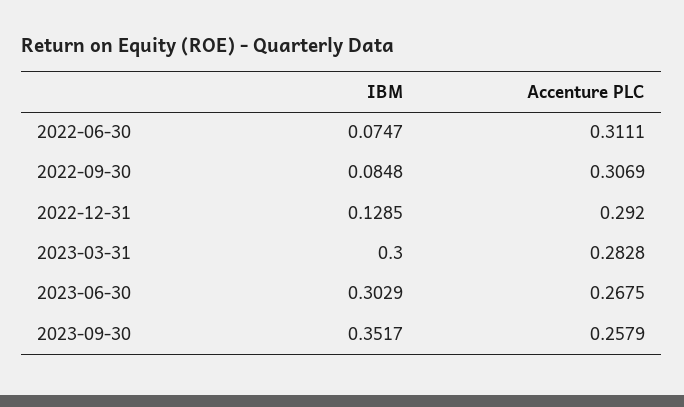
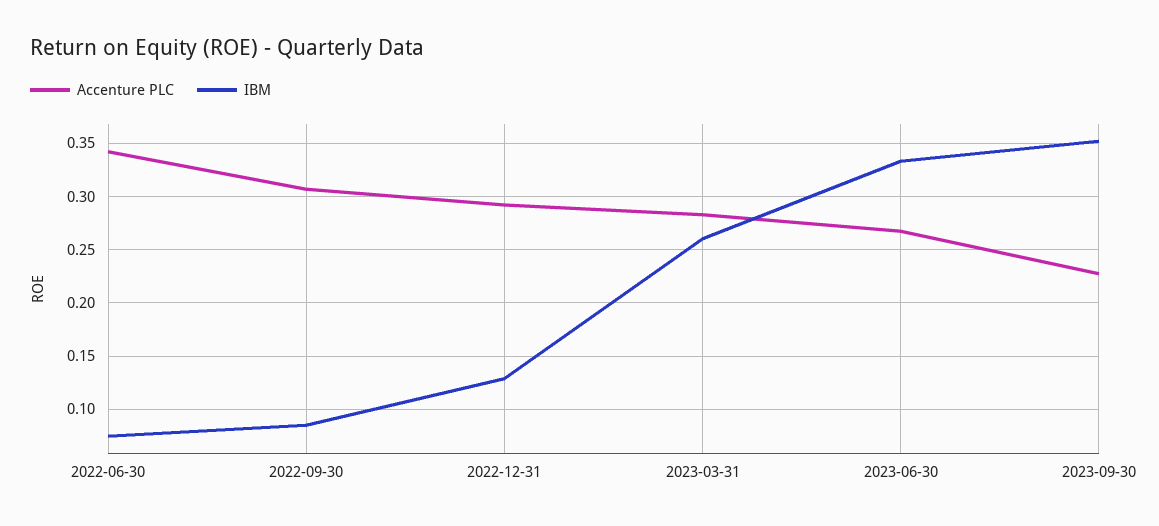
Accenture PLC, 2022-06-30: 0.3111 -> 0.34
IBM, 2023-03-31: 0.3 -> 0.26
IBM, 2023-06-30: 0.3029 -> 0.33
Accenture PLC, 2023-09-30: 0.2579 -> 0.23

